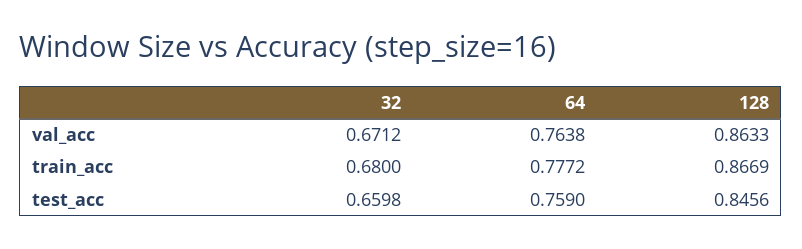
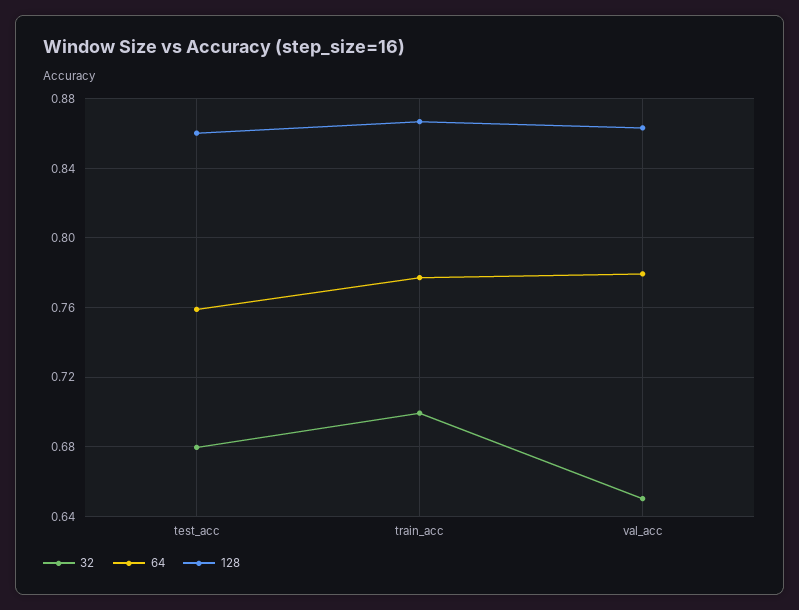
32, val_acc: 0.6712 -> 0.65
64, val_acc: 0.7638 -> 0.78
32, train_acc: 0.68 -> 0.7
32, test_acc: 0.6598 -> 0.68
128, test_acc: 0.8456 -> 0.86

